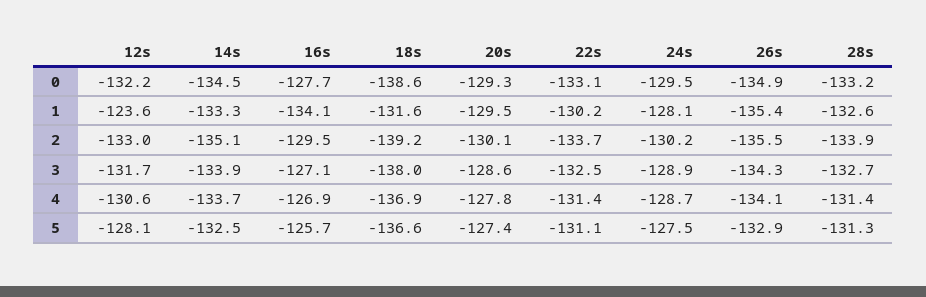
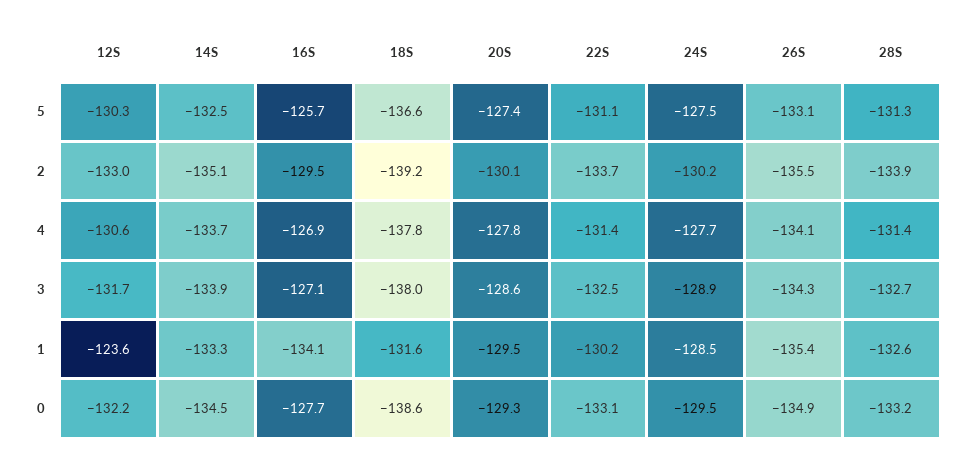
24s, 1: -128.1 -> -128.5
18s, 4: -136.9 -> -137.8
24s, 4: -128.7 -> -127.7
12s, 5: -128.1 -> -130.3
26s, 5: -132.9 -> -133.1

